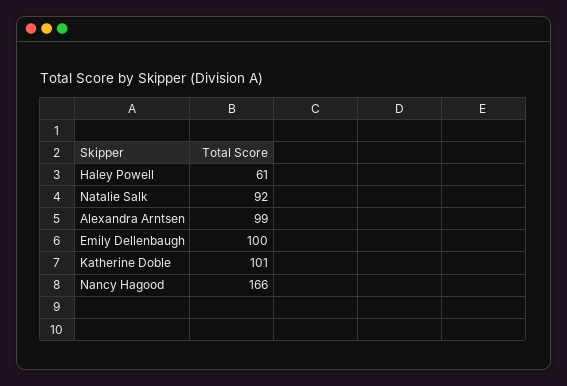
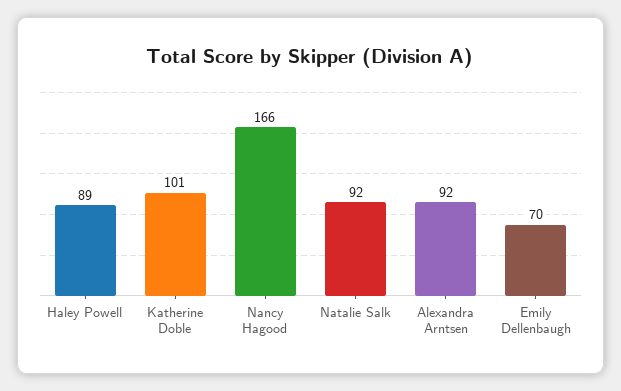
Haley Powell: 61 -> 89
Alexandra Arntsen: 99 -> 92
Emily Dellenbaugh: 100 -> 70

